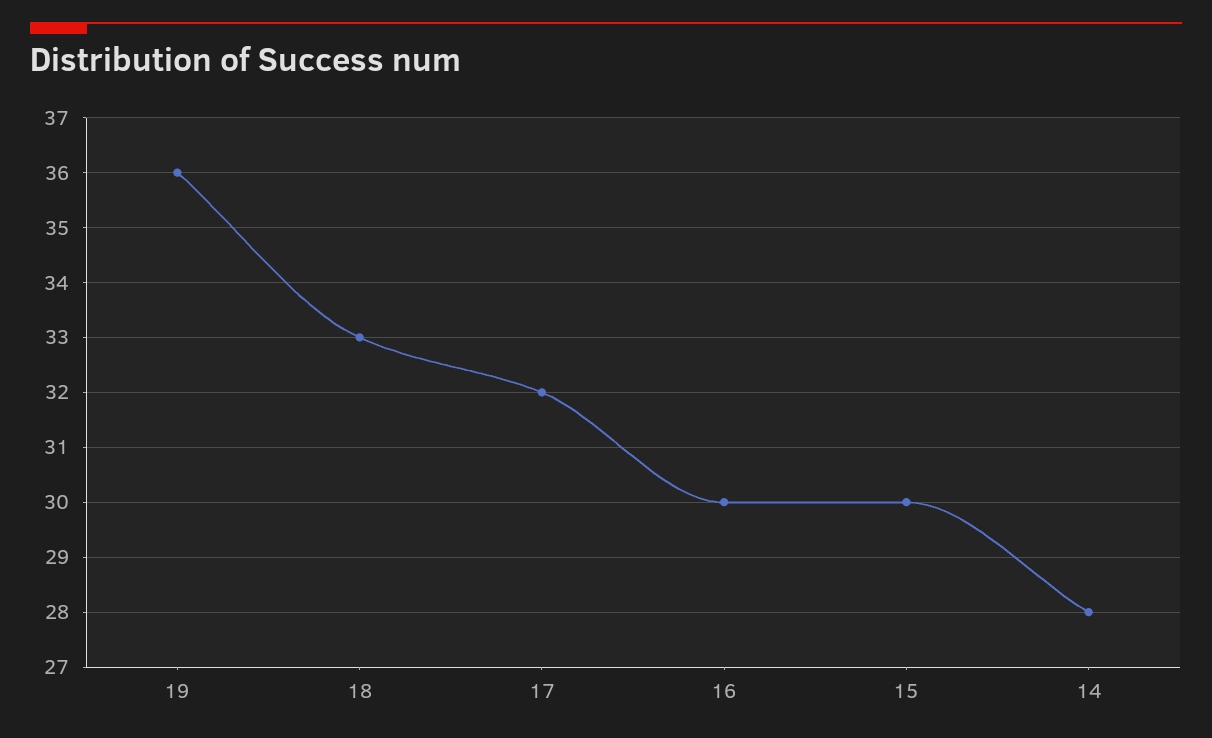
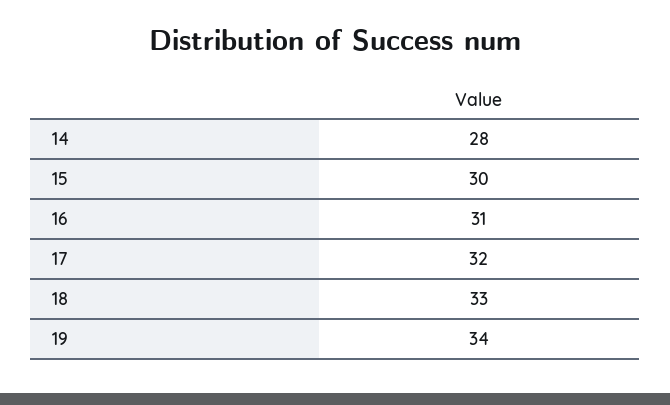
19: 36 -> 34
16: 30 -> 31

